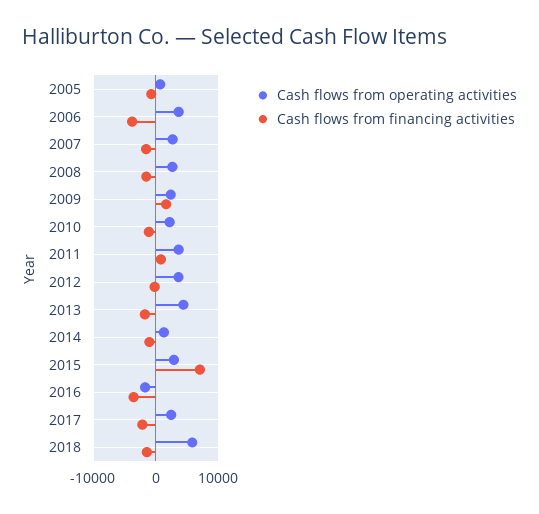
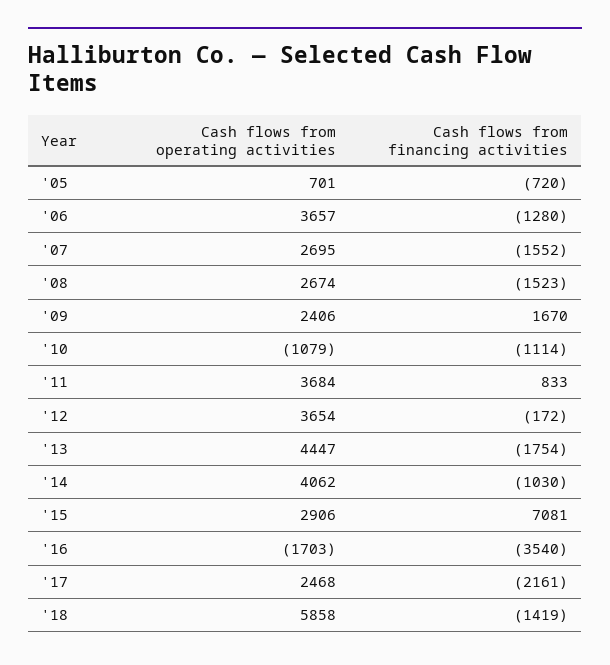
Cash flows from financing activities, 2006: -4000 -> -1280
Cash flows from operating activities, 2010: 2000 -> -1079
Cash flows from operating activities, 2014: 1000 -> 4062

